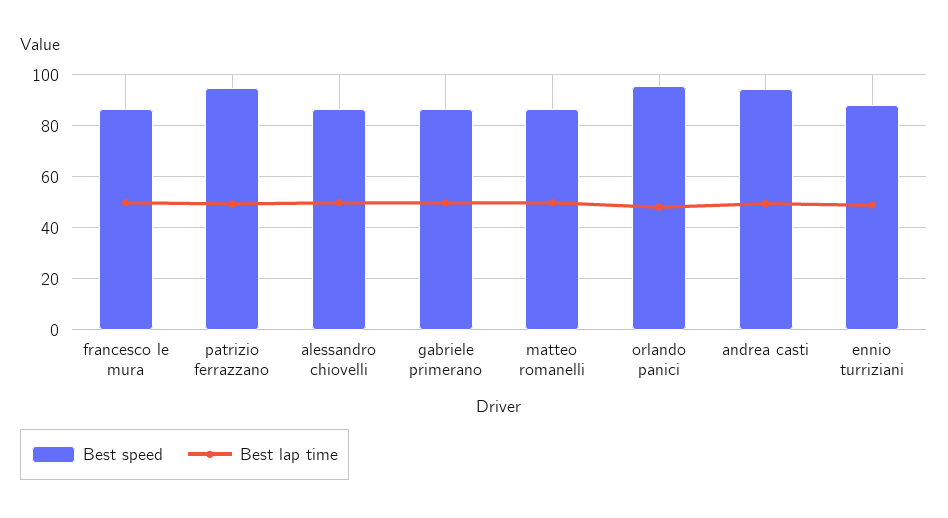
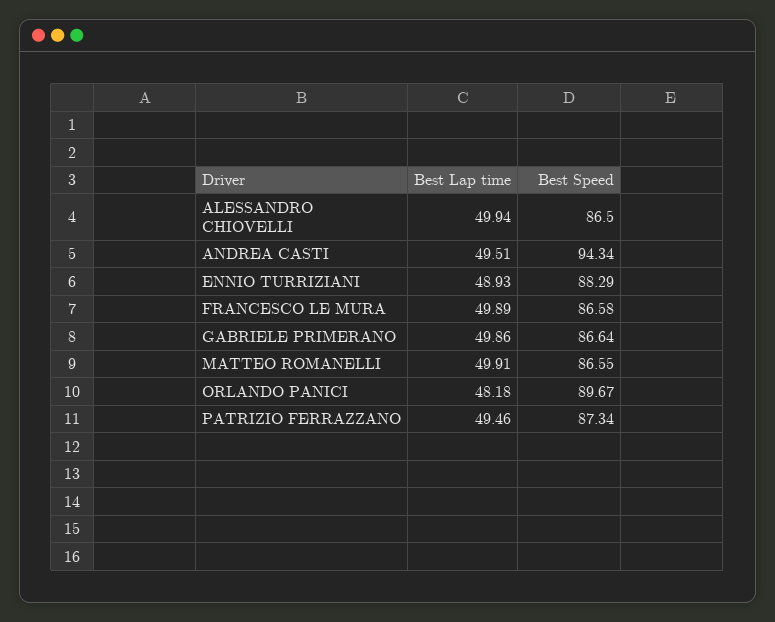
Best speed, patrizio ferrazzano: 95 -> 87.34
Best speed, orlando panici: 95 -> 89.67

